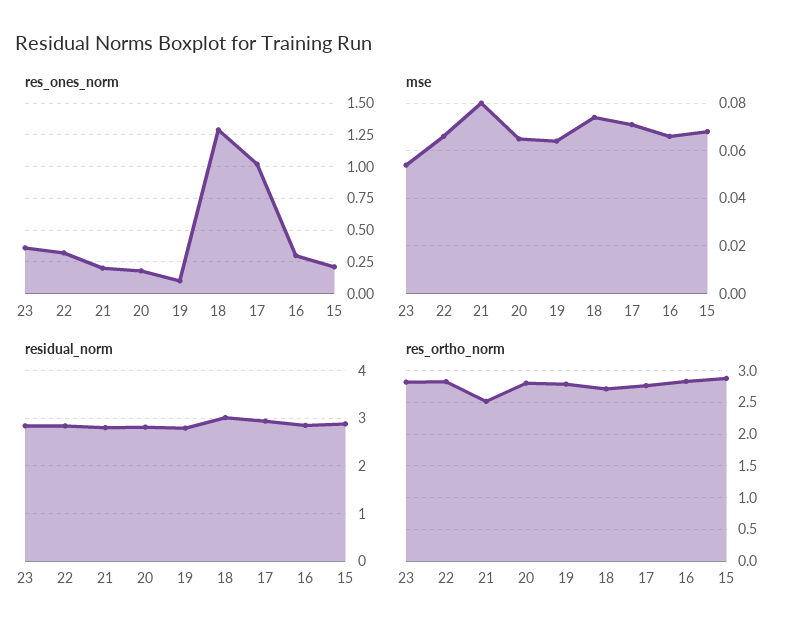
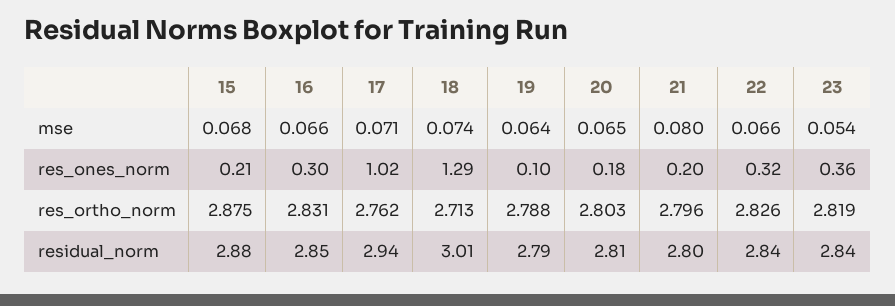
res_ortho_norm, 21: 2.5 -> 2.796

